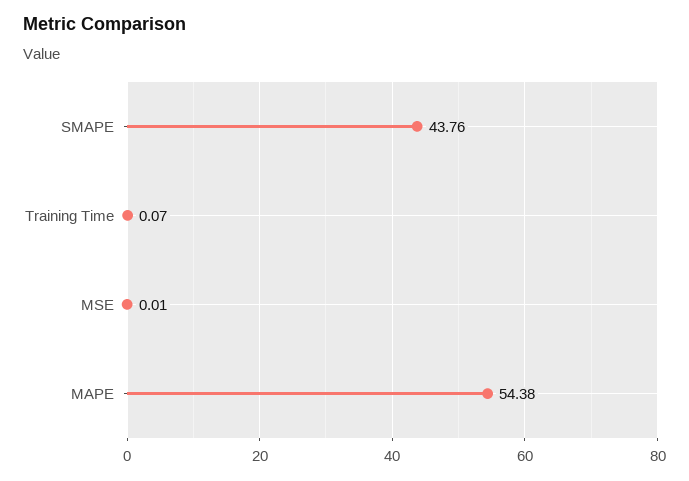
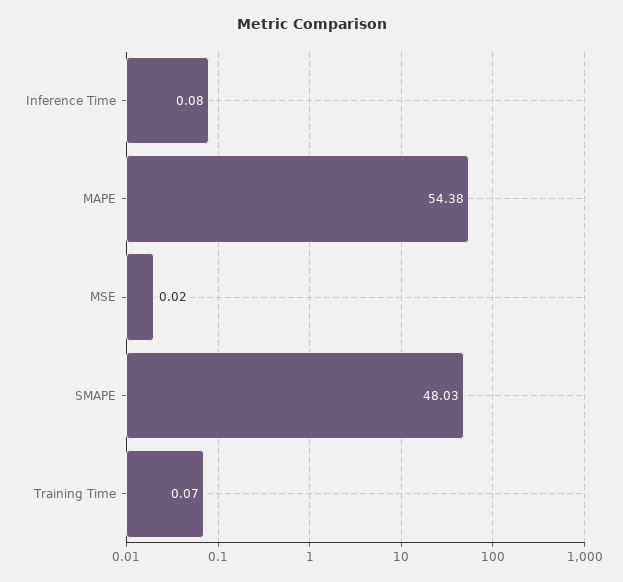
SMAPE: 43.76 -> 48.03
MSE: 0.01 -> 0.02
Inference Time: none -> 0.08

